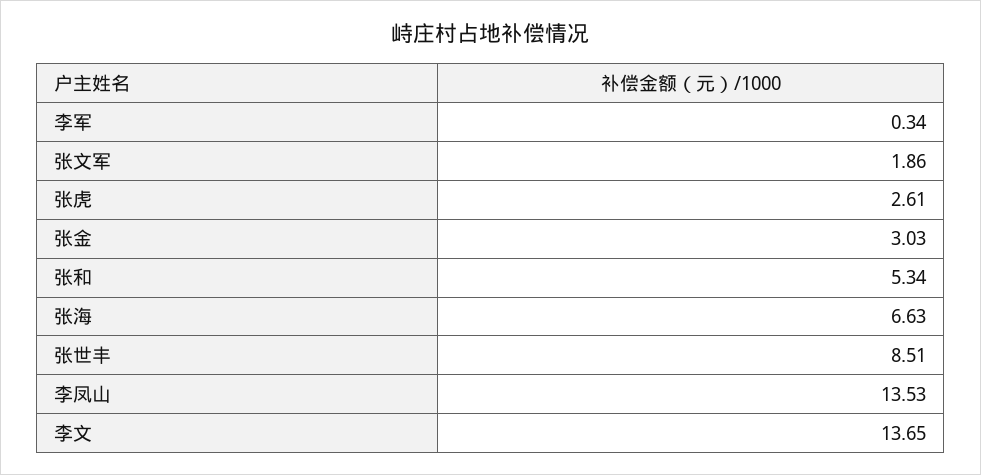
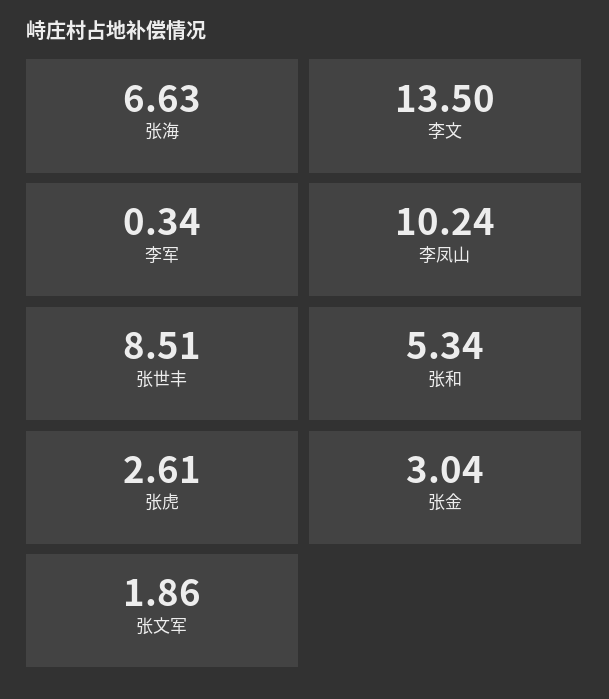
张金: 3.03 -> 3.04
李凤山: 13.53 -> 10.24
李文: 13.65 -> 13.5

